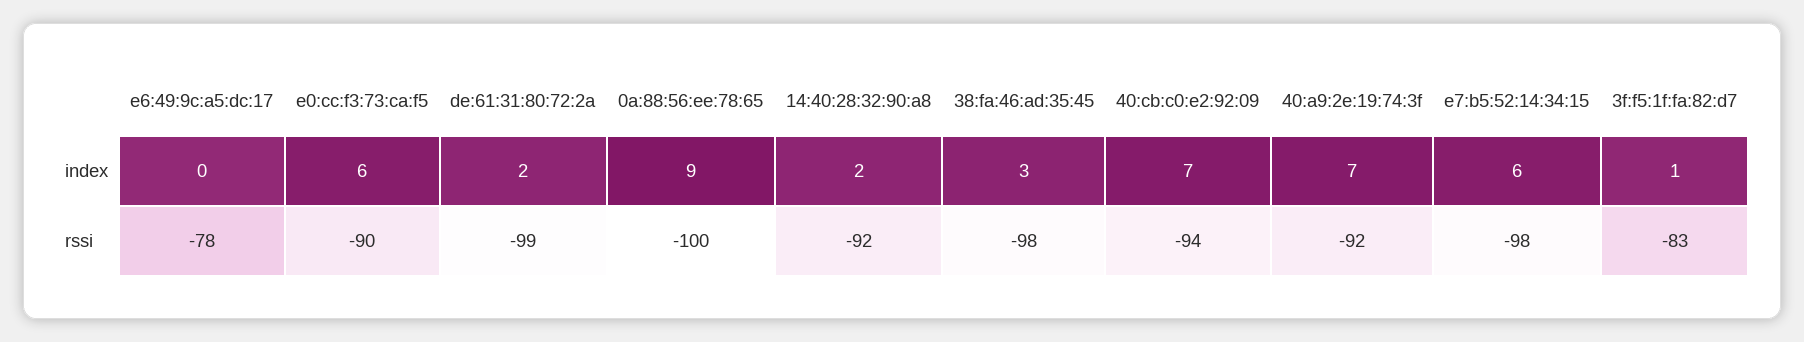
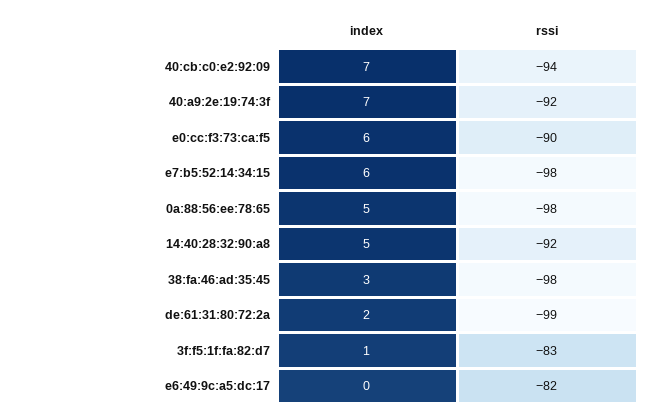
0a:88:56:ee:78:65, index: 9 -> 5
14:40:28:32:90:a8, index: 2 -> 5
e6:49:9c:a5:dc:17, rssi: -78 -> -82
0a:88:56:ee:78:65, rssi: -100 -> -98

